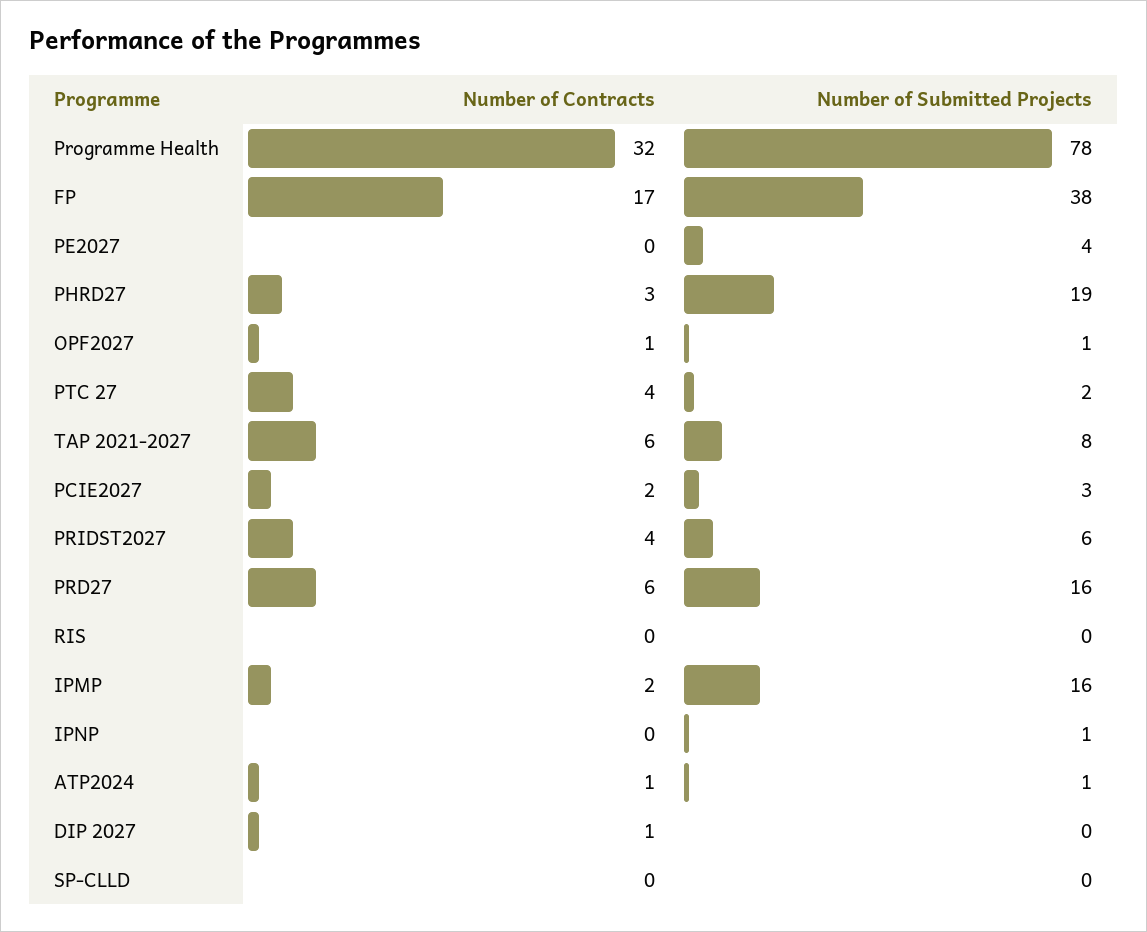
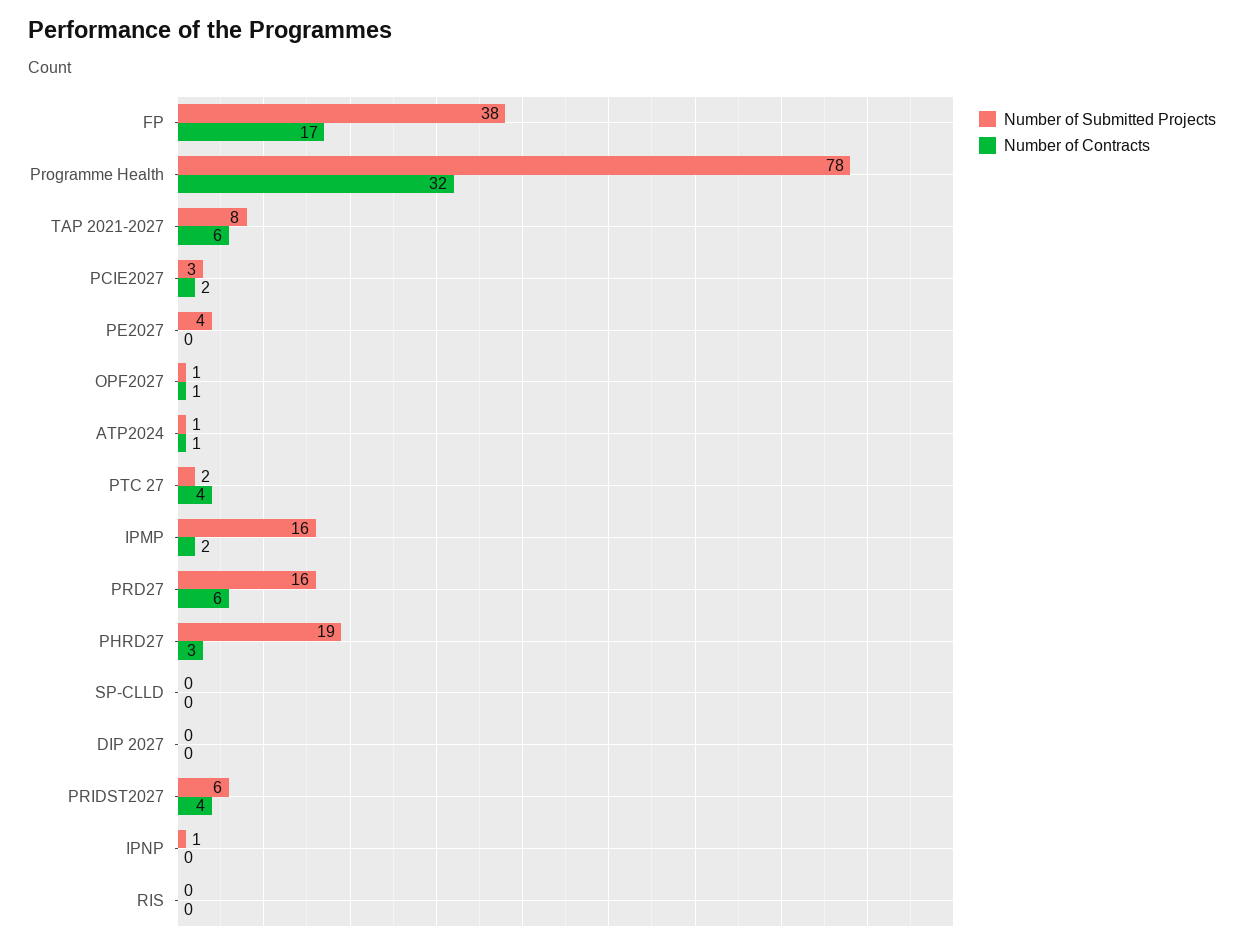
Number of Contracts, DIP 2027: 1 -> 0

